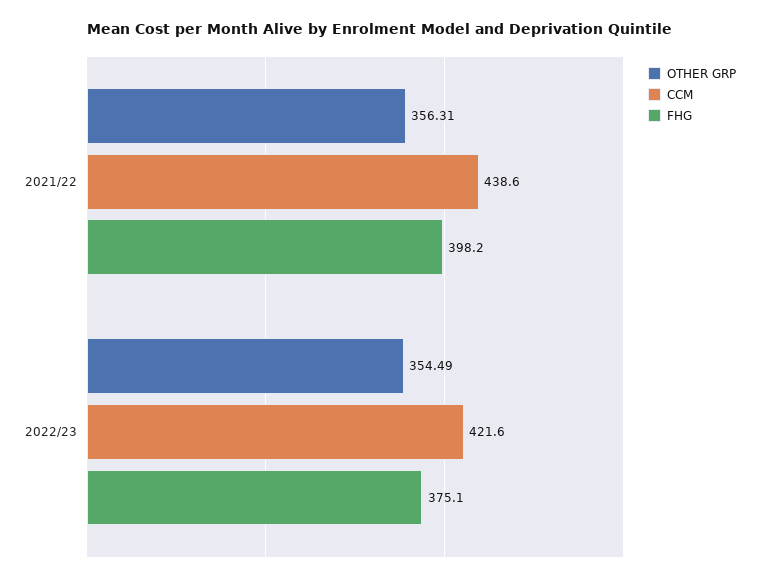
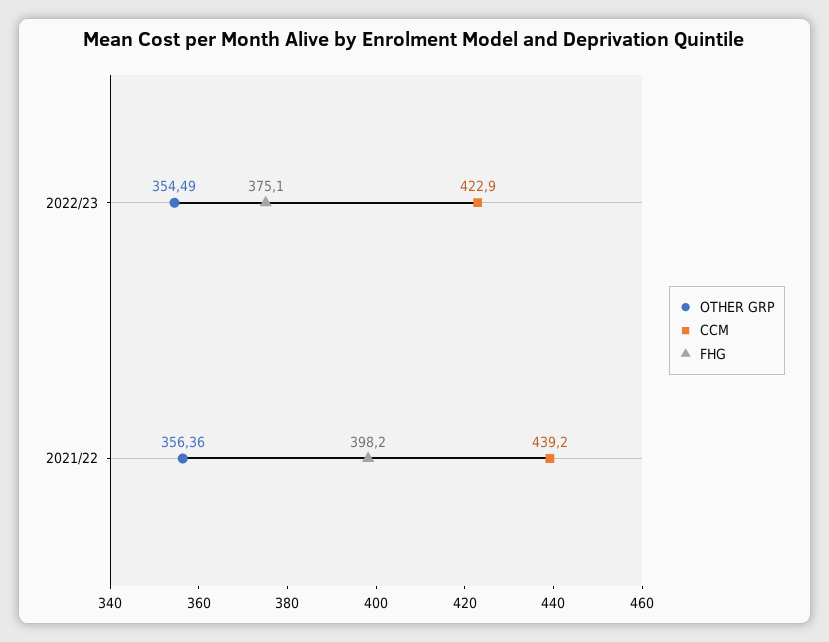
OTHER GRP, 2021/22: 356.31 -> 356.36
CCM, 2021/22: 438.6 -> 439.2
CCM, 2022/23: 421.6 -> 422.9

